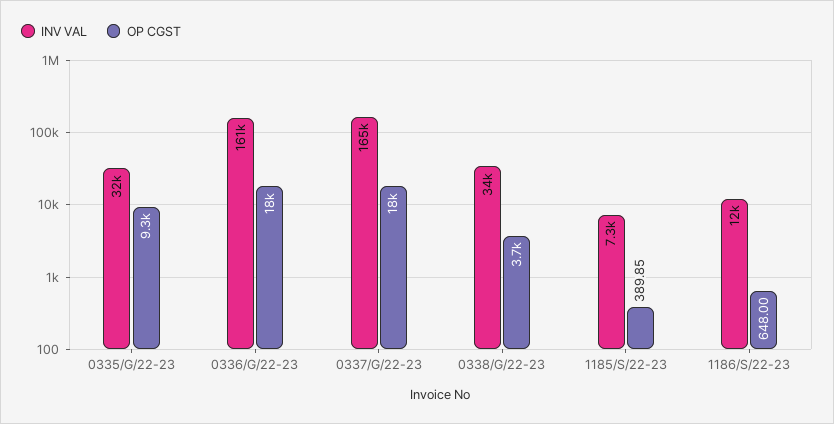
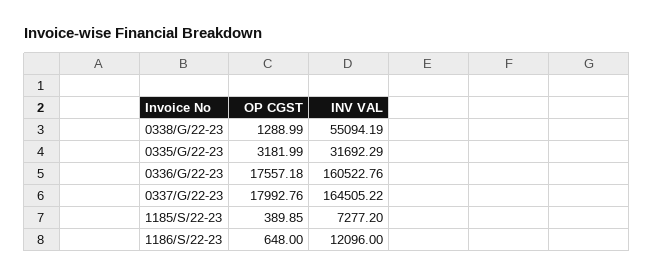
OP CGST, 0335/G/22-23: 9300 -> 3181.99
INV VAL, 0338/G/22-23: 34000 -> 55094.19
OP CGST, 0338/G/22-23: 3700 -> 1288.99

